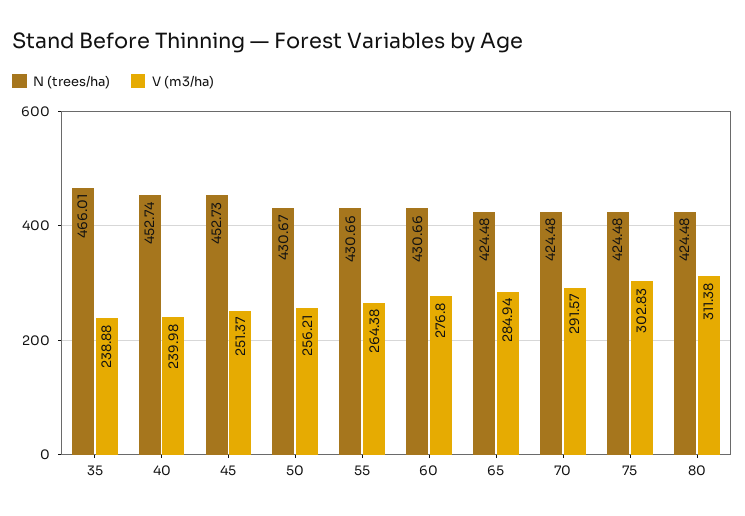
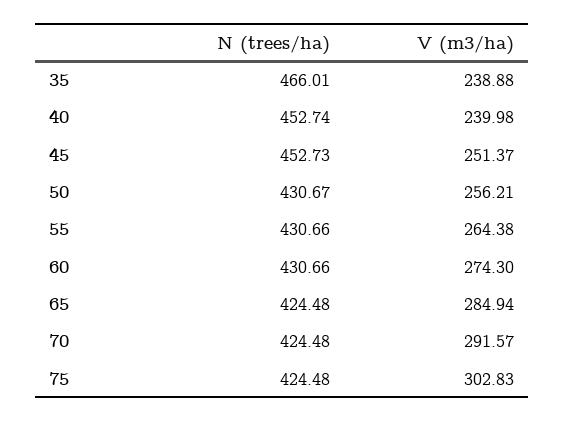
V (m3/ha), 60: 276.8 -> 274.3
N (trees/ha), 80: 424.48 -> none
V (m3/ha), 80: 311.38 -> none

